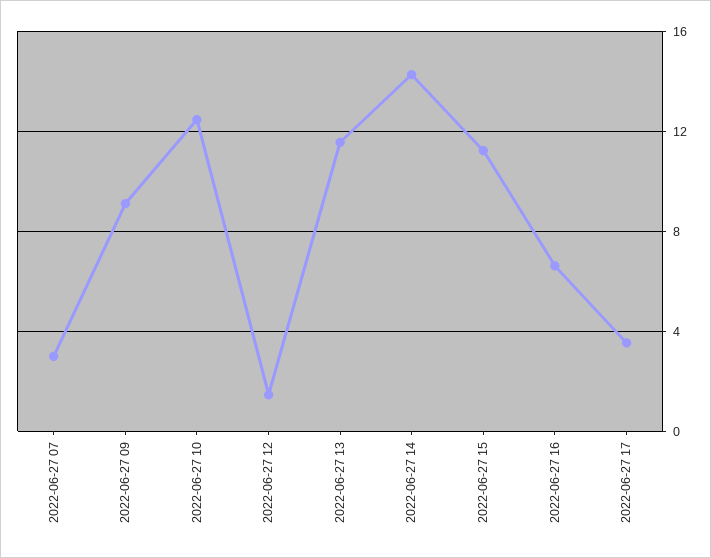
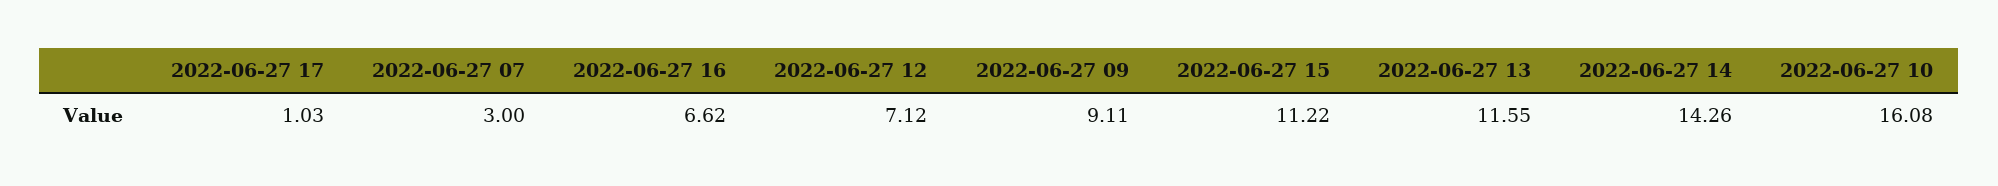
2022-06-27 10: 12.5 -> 16.08
2022-06-27 12: 1.5 -> 7.12
2022-06-27 17: 3.5 -> 1.03

